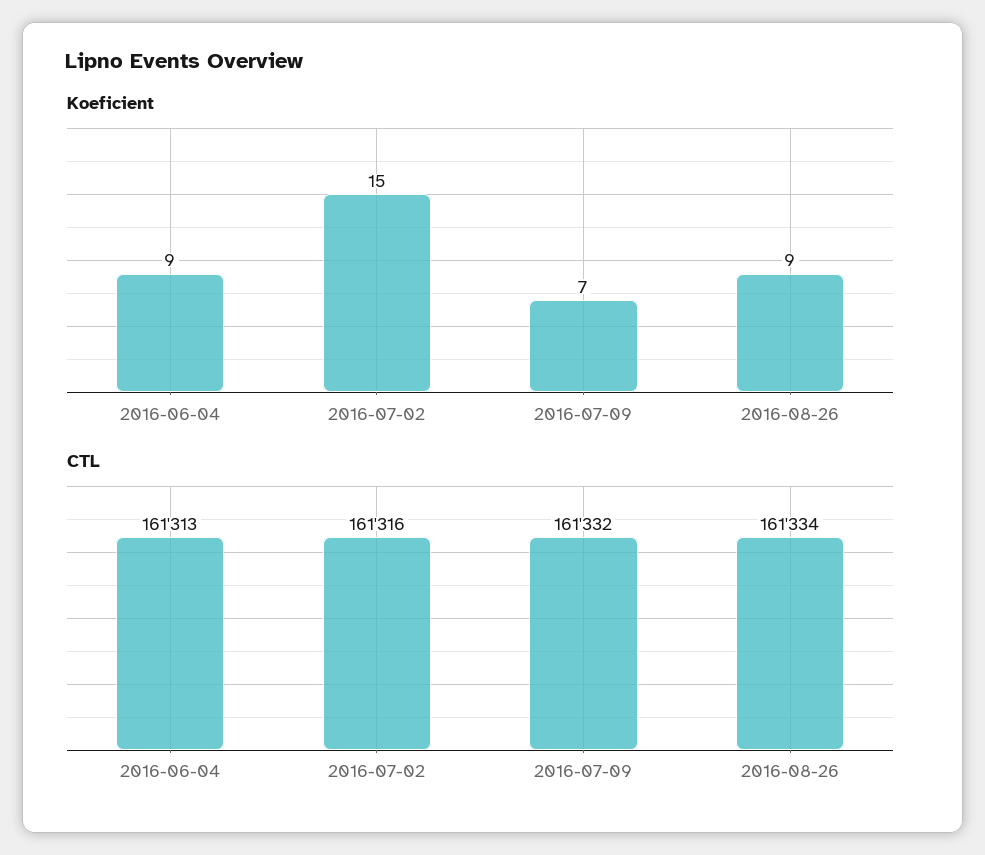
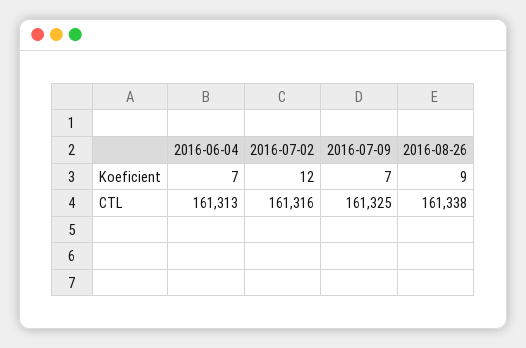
Koeficient, 2016-06-04: 9 -> 7
Koeficient, 2016-07-02: 15 -> 12
CTL, 2016-07-09: 161332 -> 161325
CTL, 2016-08-26: 161334 -> 161338

